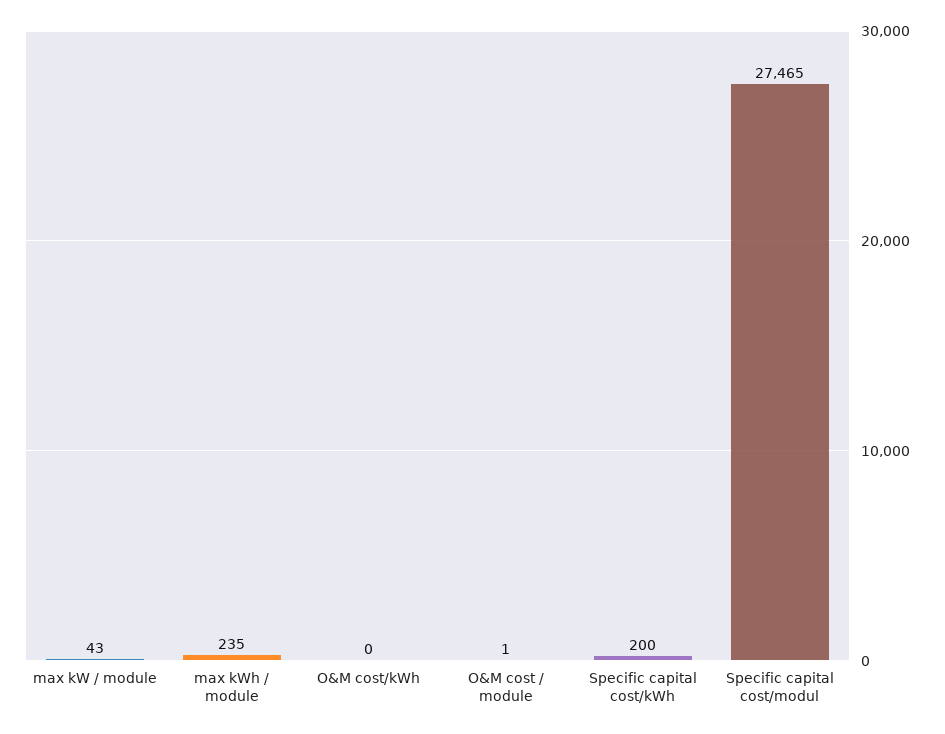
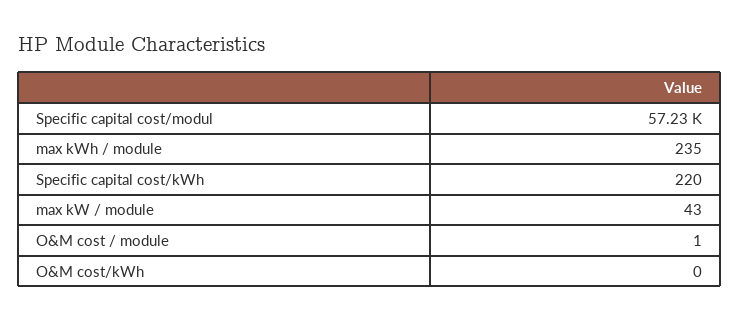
Specific capital cost/kWh: 200 -> 220
Specific capital cost/modul: 27465 -> 57230

